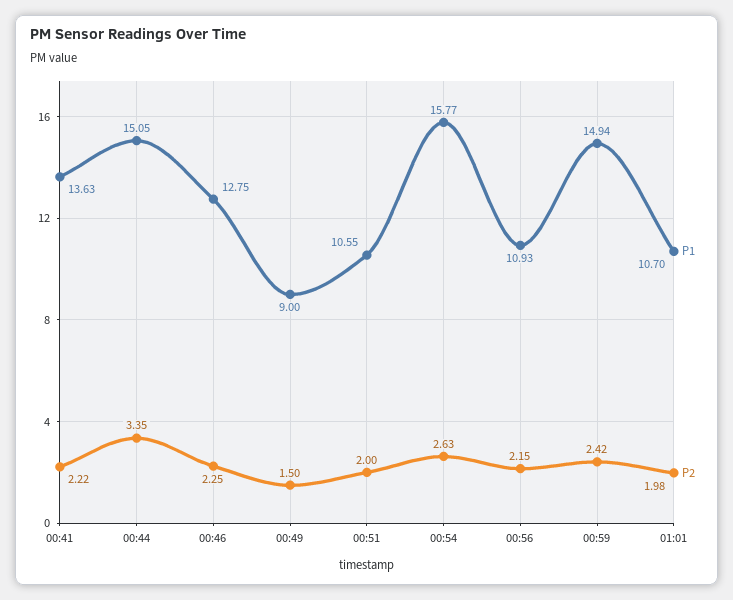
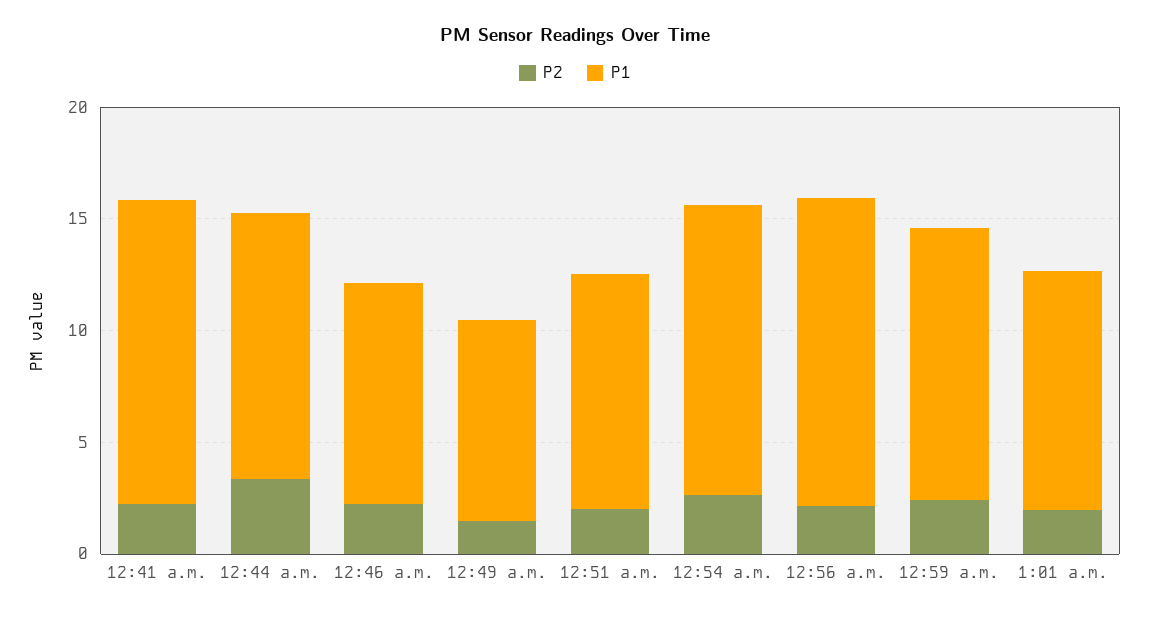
P1, 00:44: 15.05 -> 12
P1, 00:46: 12.75 -> 10
P1, 00:54: 15.77 -> 13
P1, 00:56: 10.93 -> 14
P1, 00:59: 14.94 -> 12

